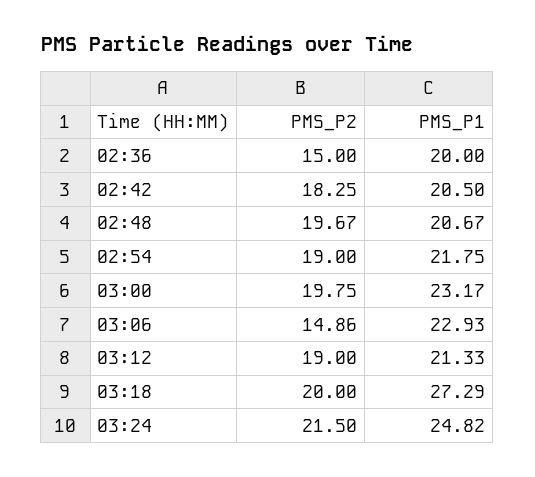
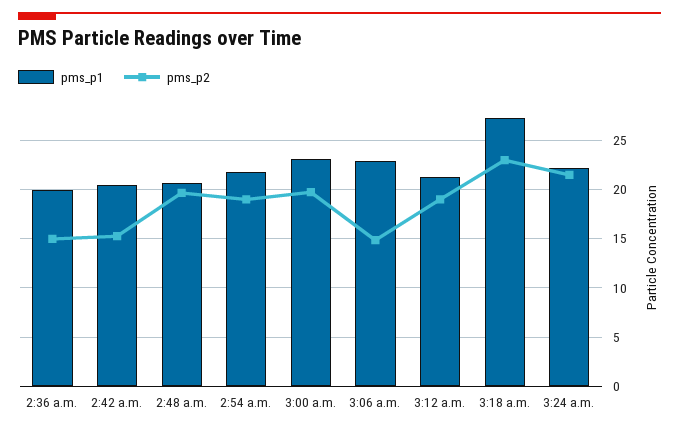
PMS_P2, 02:42: 18.25 -> 15
PMS_P2, 03:18: 20 -> 23
PMS_P1, 03:24: 24.82 -> 22

